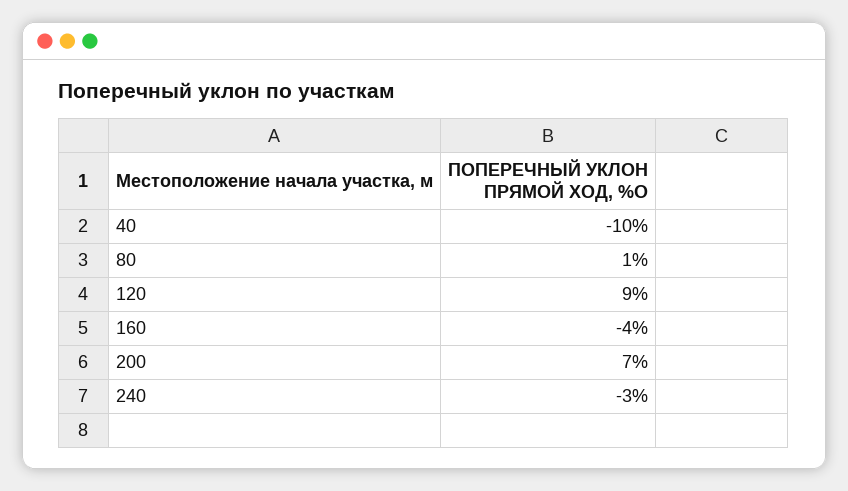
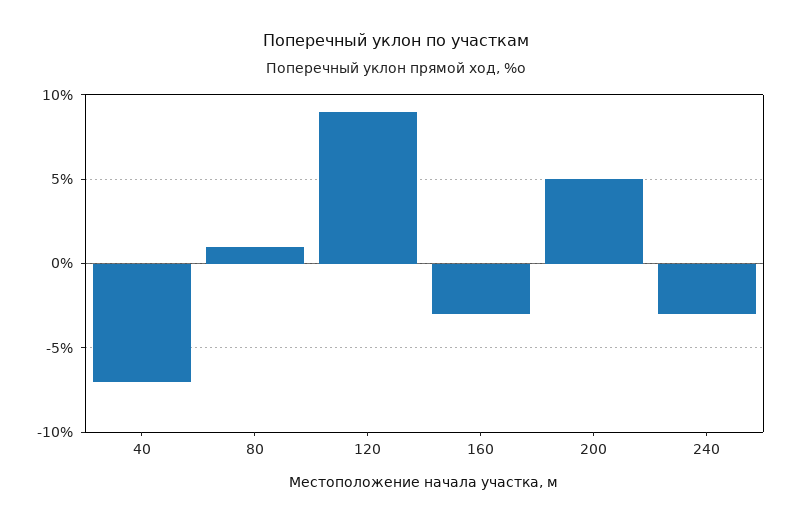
40: -10 -> -7
160: -4 -> -3
200: 7 -> 5

